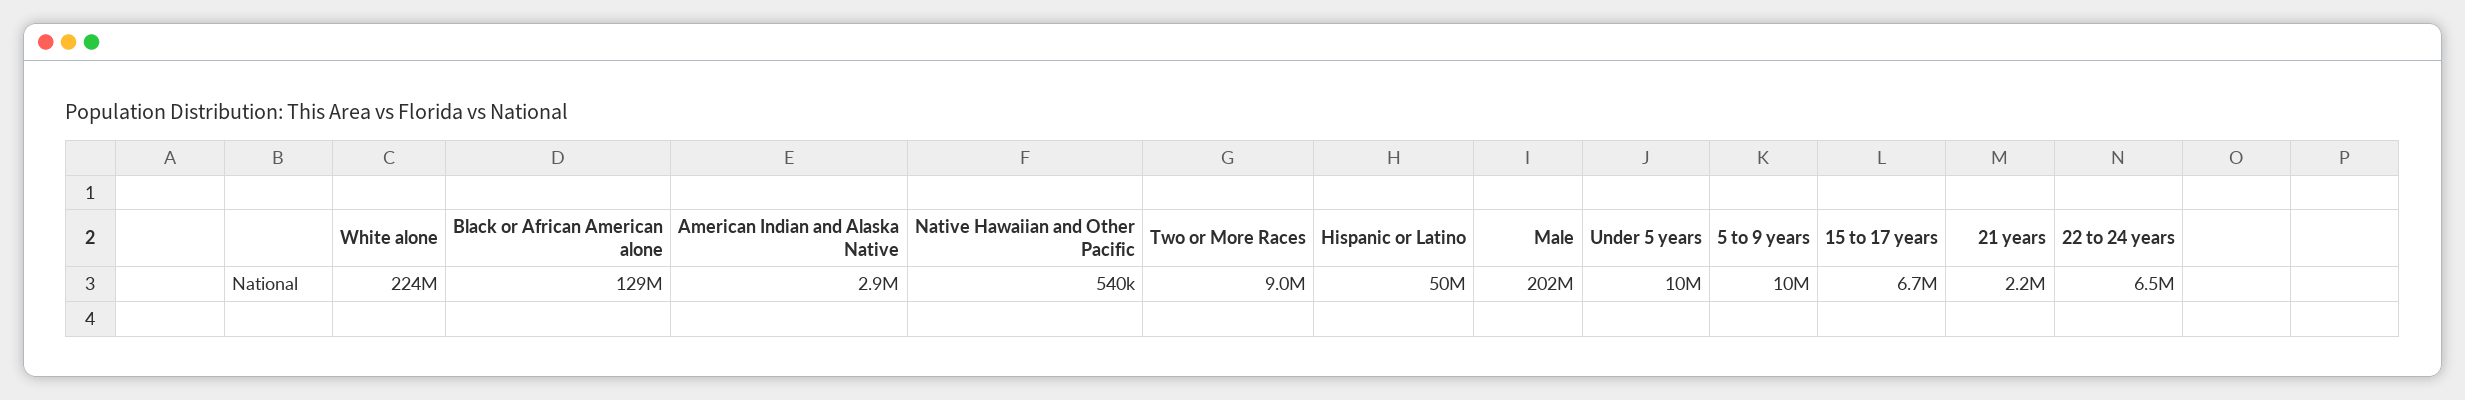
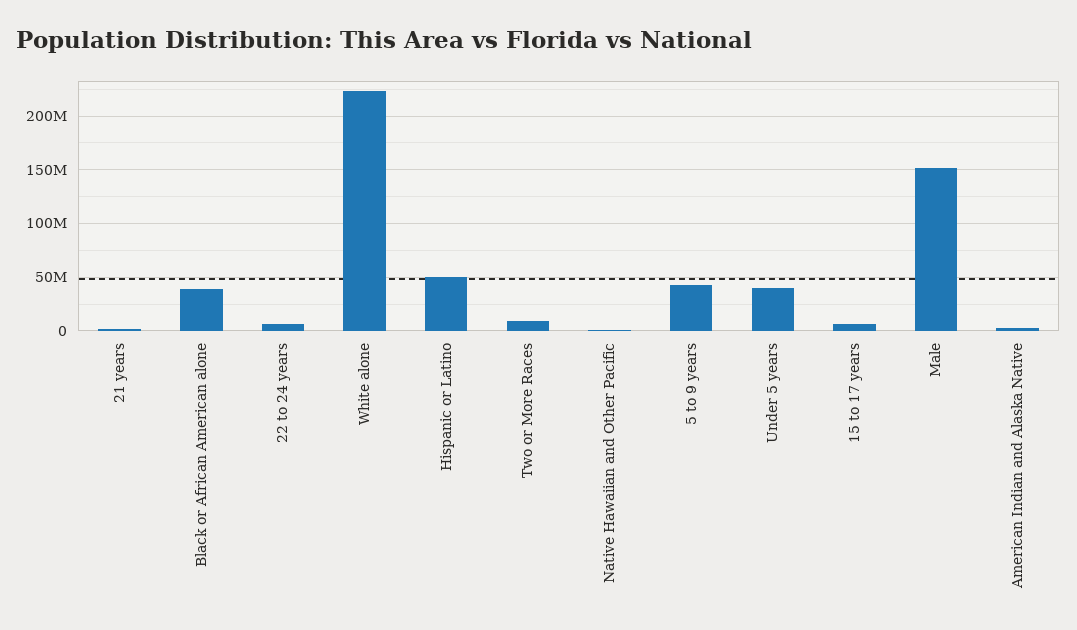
Black or African American alone: 129000000 -> 40000000
Male: 202000000 -> 150000000
Under 5 years: 10000000 -> 40000000
5 to 9 years: 10000000 -> 40000000

